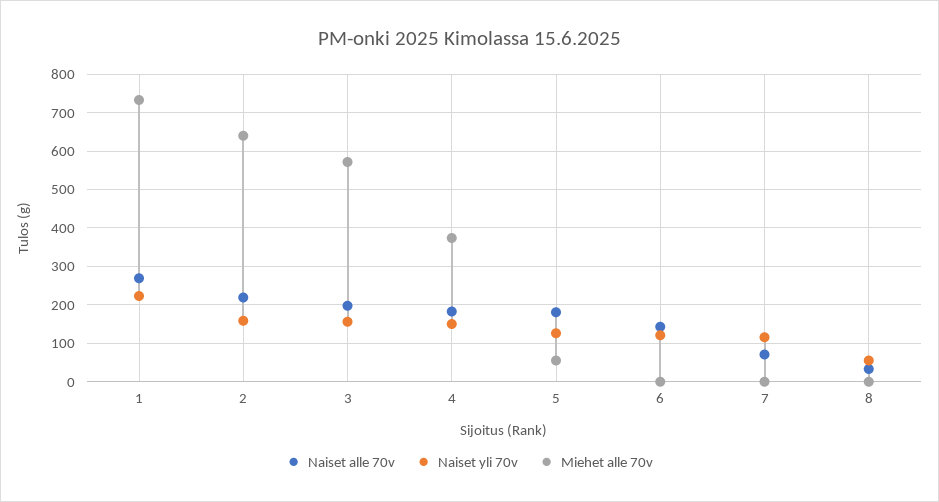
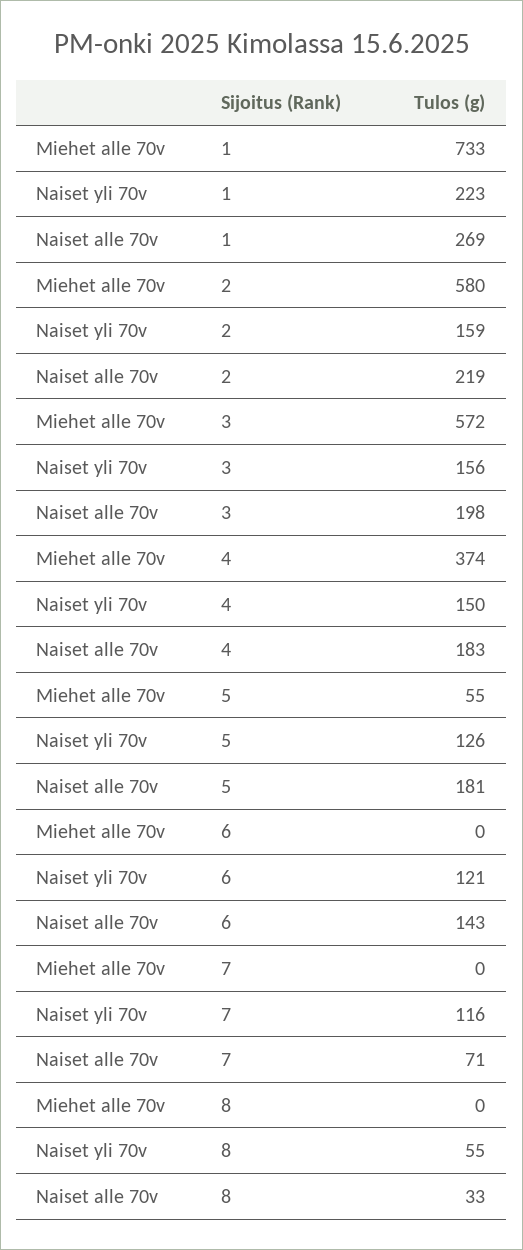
Miehet alle 70v, 2: 640 -> 580

